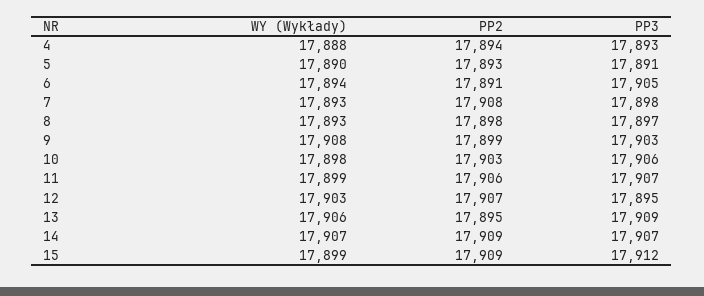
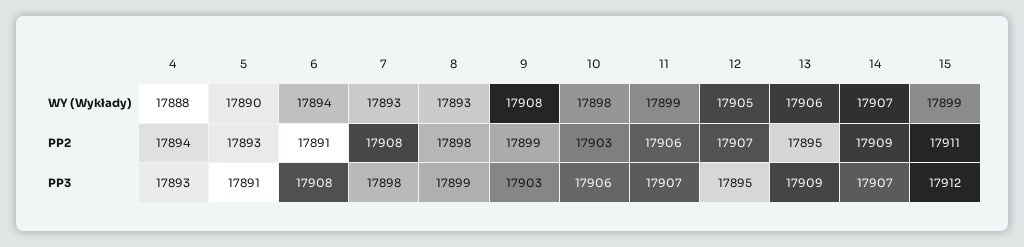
PP3, 6: 17905 -> 17908
PP3, 8: 17897 -> 17899
WY (Wykłady), 12: 17903 -> 17905
PP2, 15: 17909 -> 17911

